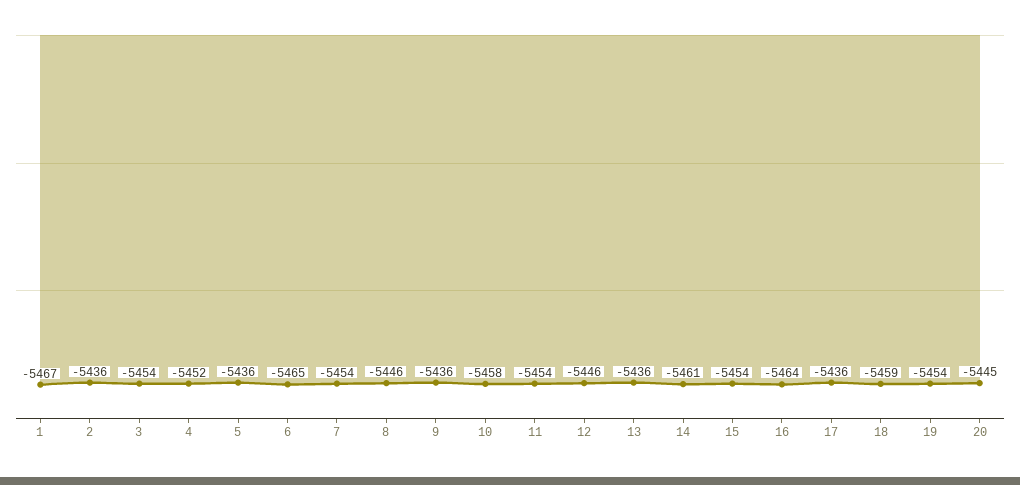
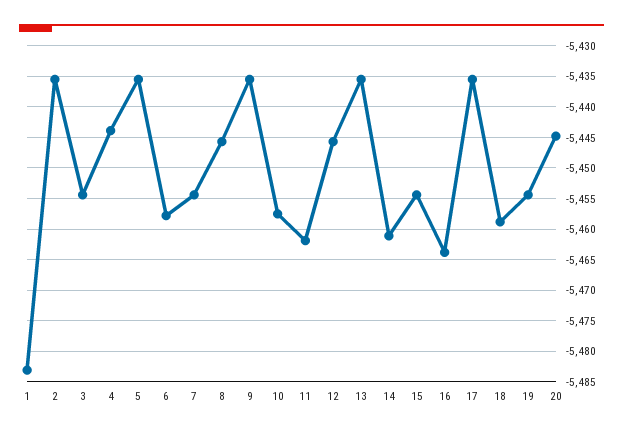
1: -5467 -> -5483
4: -5452 -> -5444
6: -5465 -> -5458
11: -5454 -> -5462

